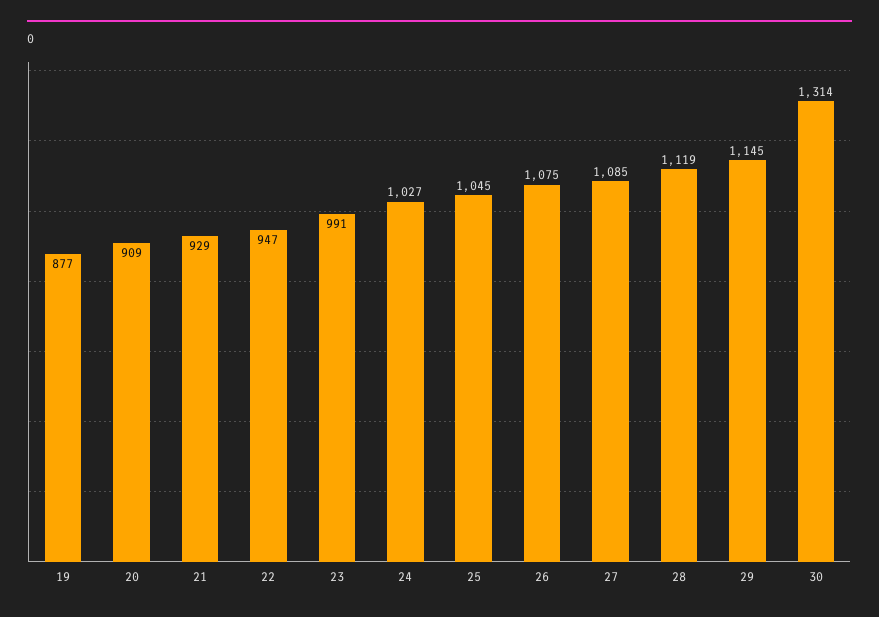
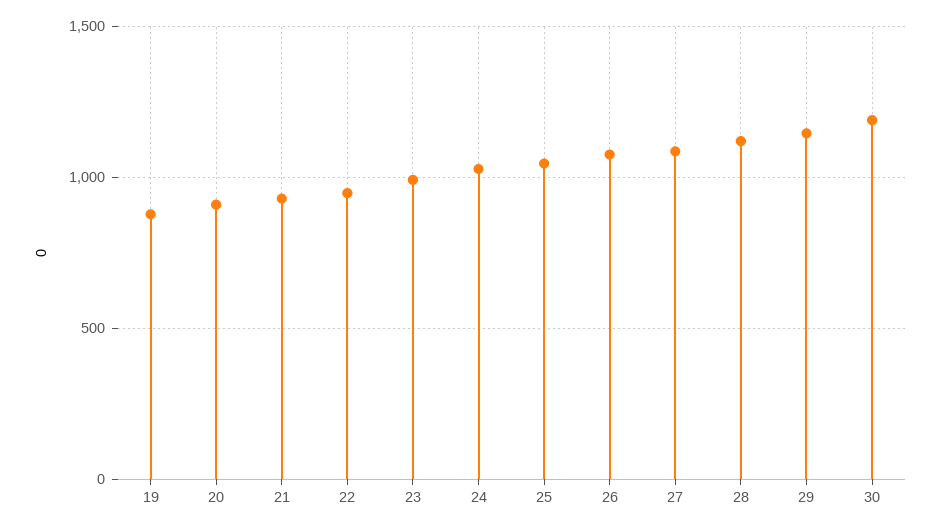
30: 1314 -> 1200

